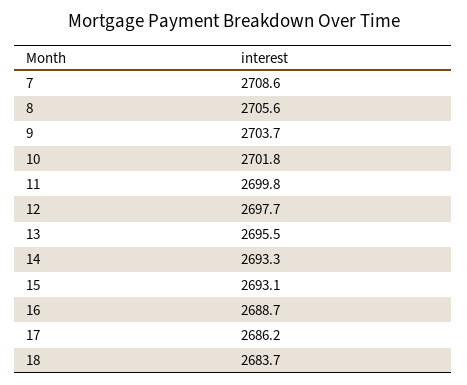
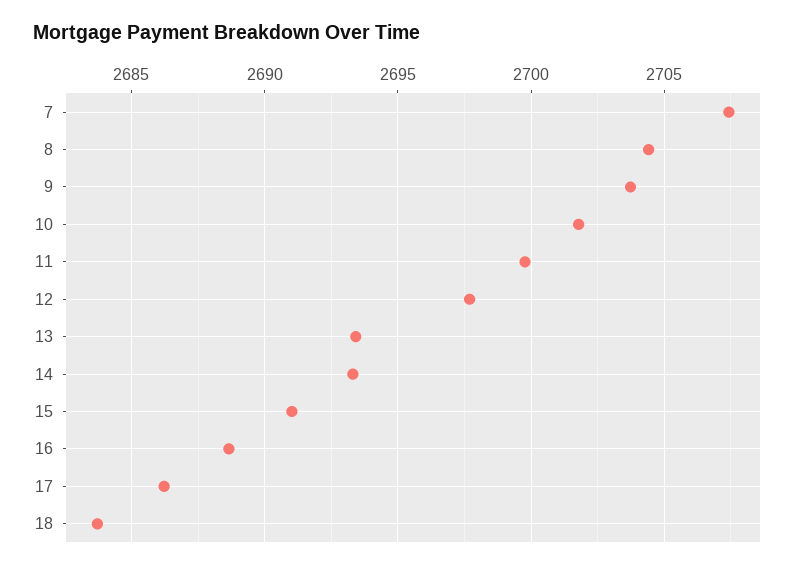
7: 2708.6 -> 2707.5
8: 2705.6 -> 2704.5
13: 2695.5 -> 2693.5
15: 2693.1 -> 2691

